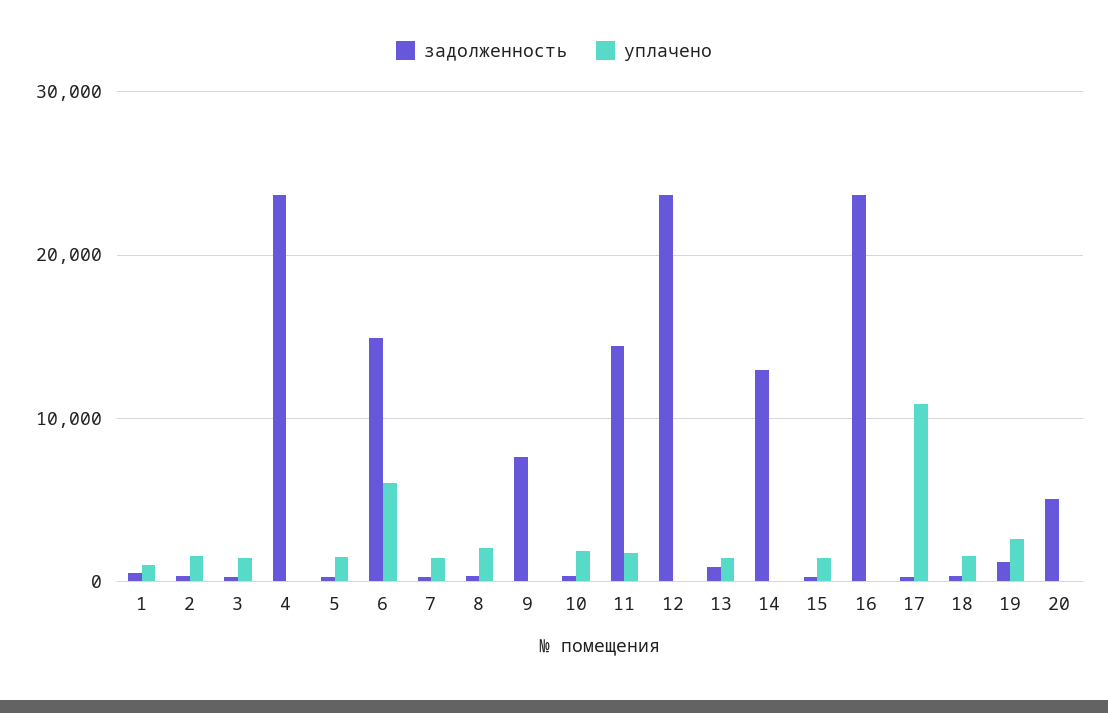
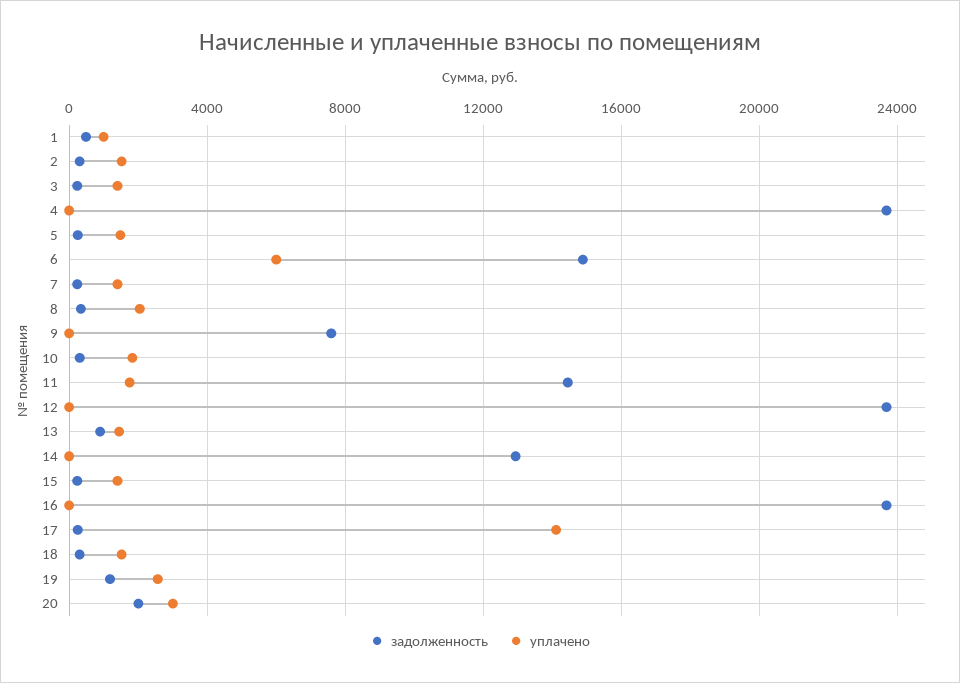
уплачено, 17: 11000 -> 14000
задолженность, 20: 5000 -> 2000
уплачено, 20: 0 -> 3000

